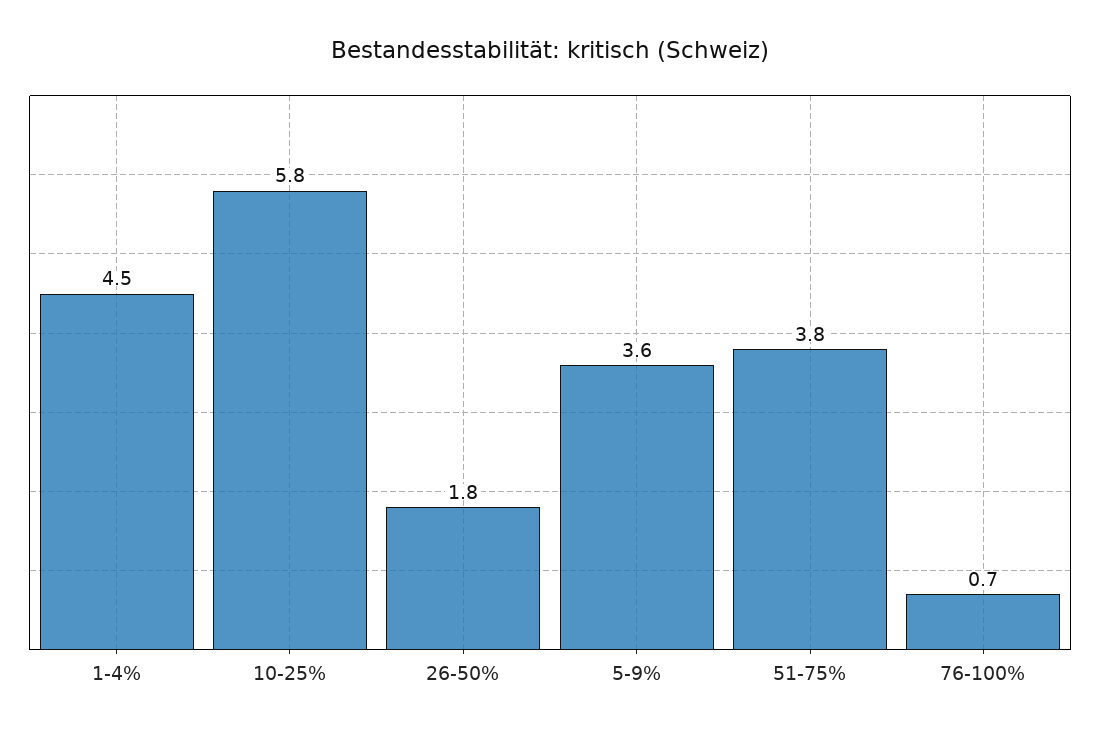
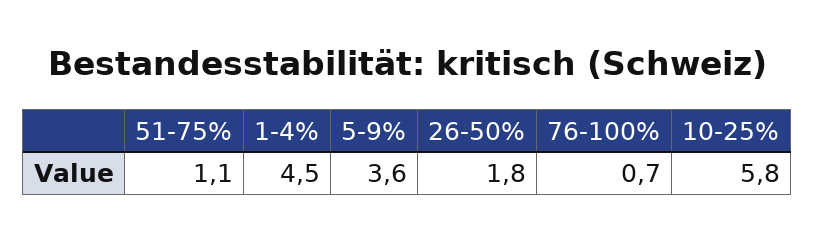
51-75%: 3.8 -> 1.1

